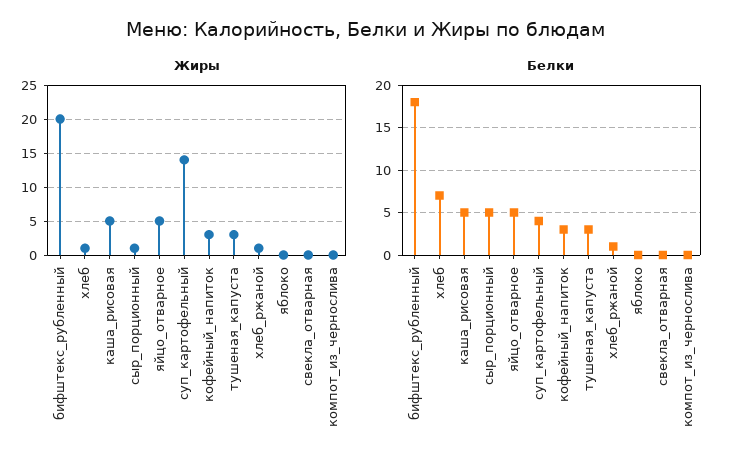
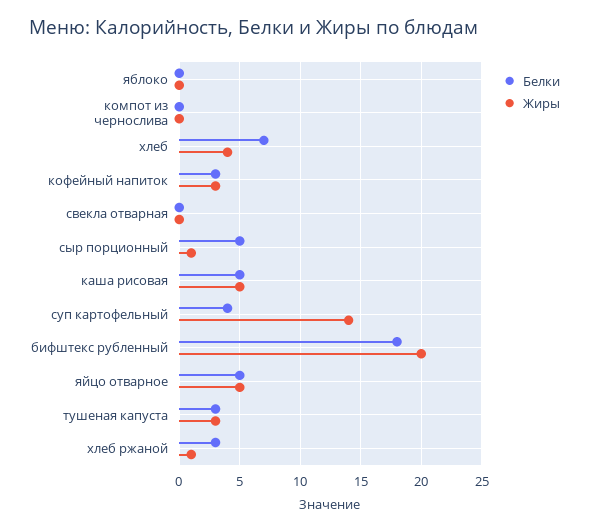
Жиры, хлеб: 1 -> 4
Белки, хлеб_ржаной: 1 -> 3

